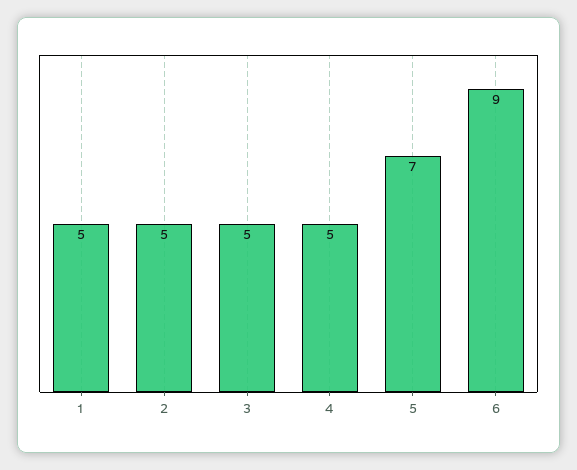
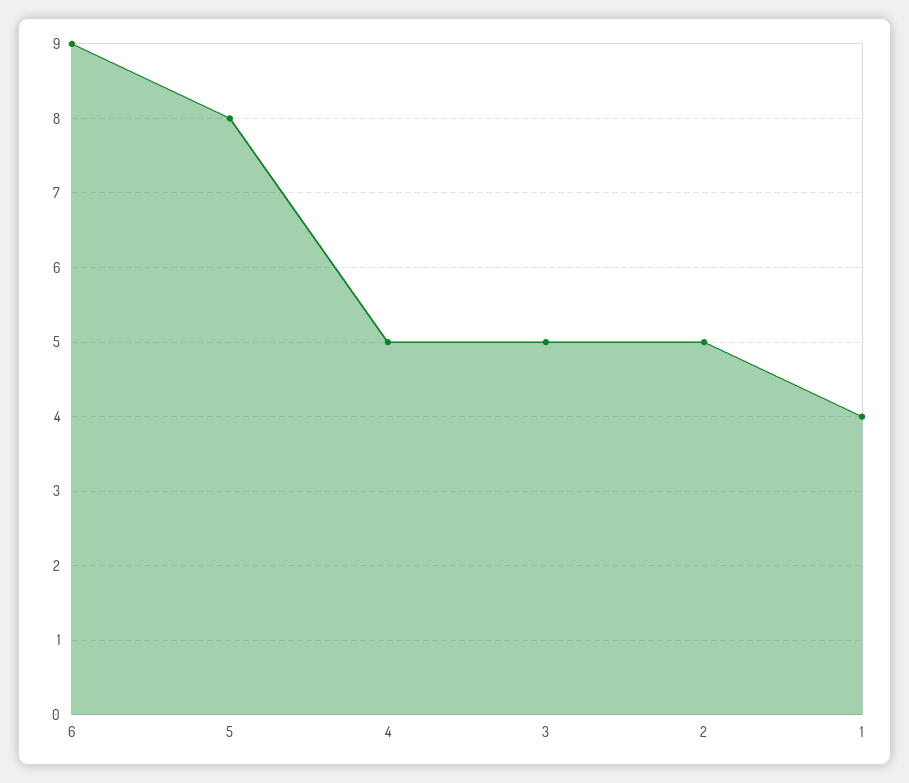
1: 5 -> 4
5: 7 -> 8

